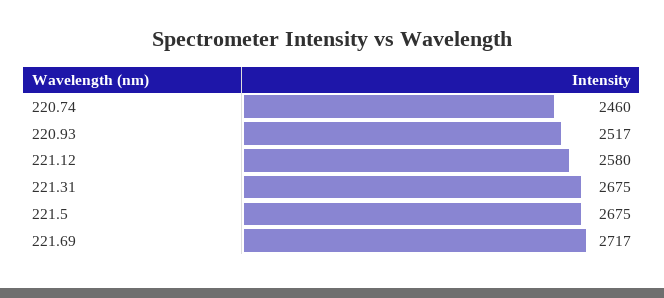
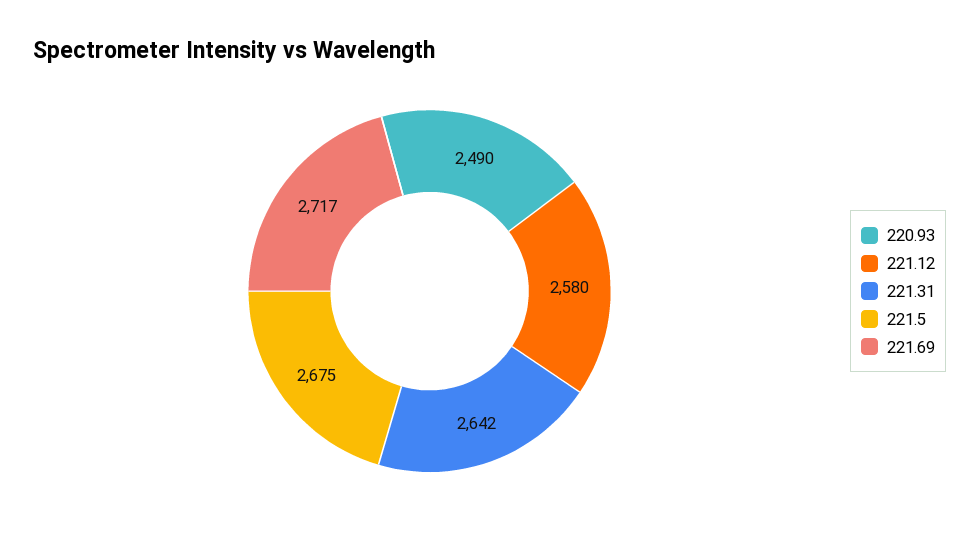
220.74: 2460 -> none
220.93: 2517 -> 2490
221.31: 2675 -> 2642

